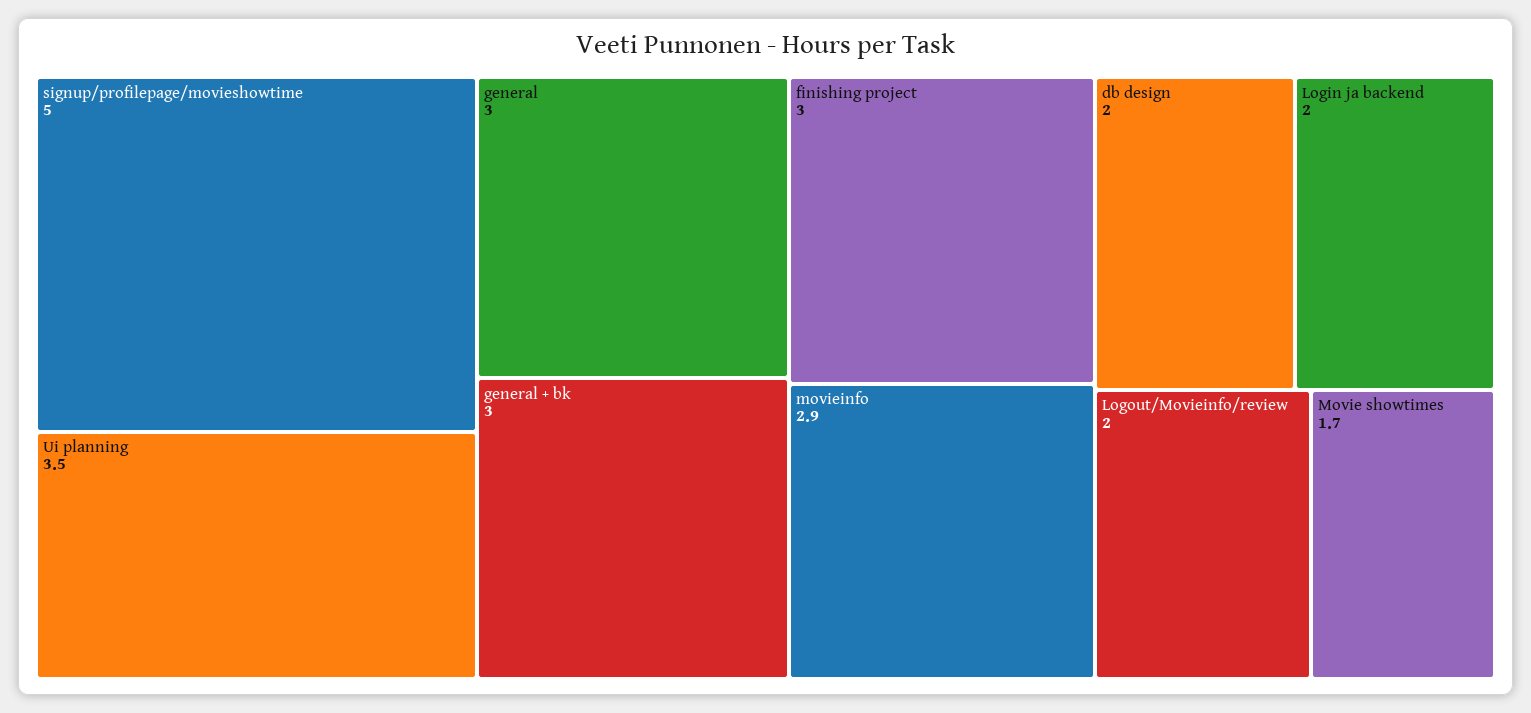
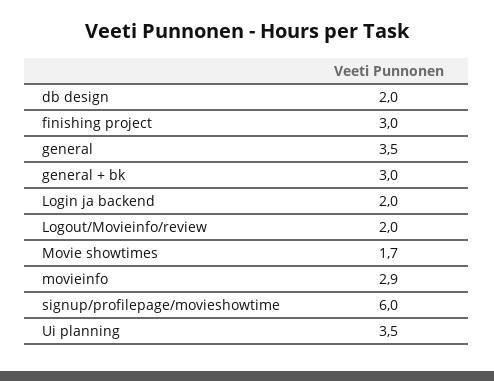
signup/profilepage/movieshowtime: 5 -> 6
general: 3 -> 3.5

